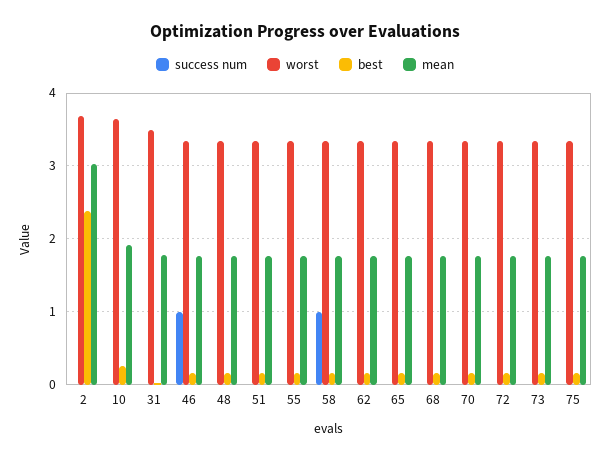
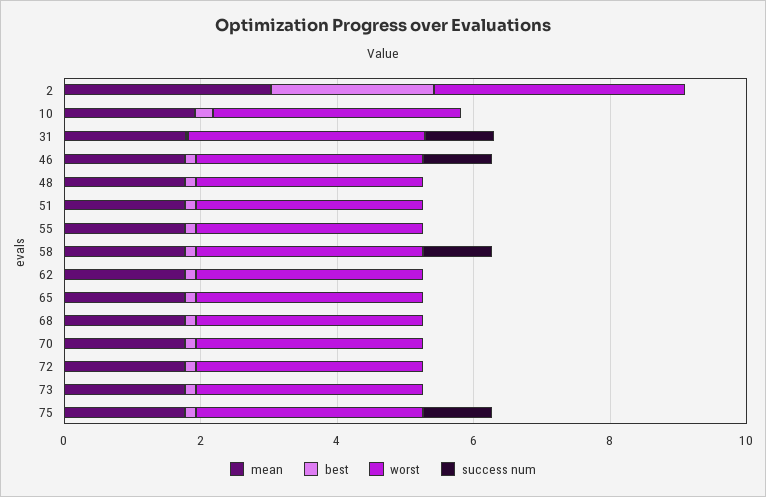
success num, 31: 0 -> 1
success num, 75: 0 -> 1

